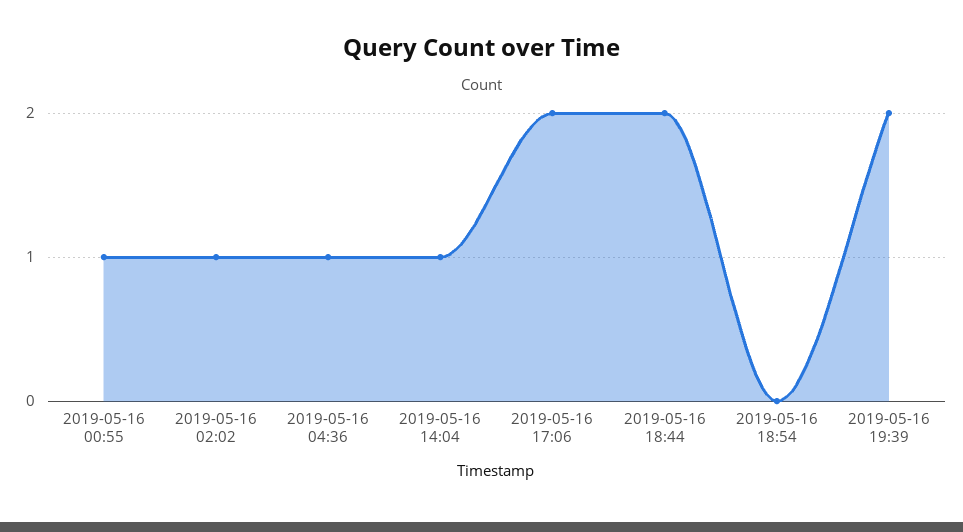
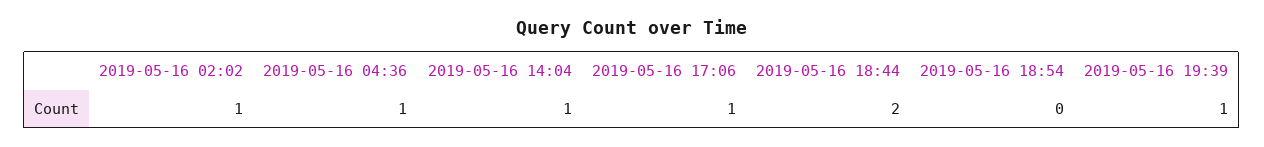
2019-05-16 00:55: 1 -> none
2019-05-16 17:06: 2 -> 1
2019-05-16 19:39: 2 -> 1

